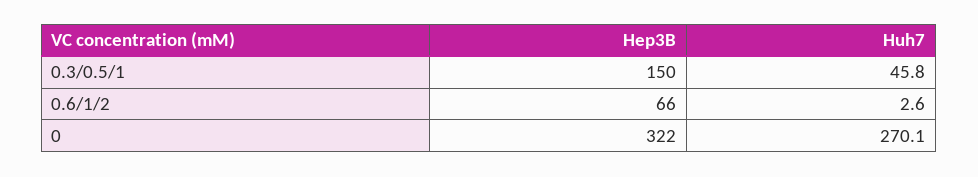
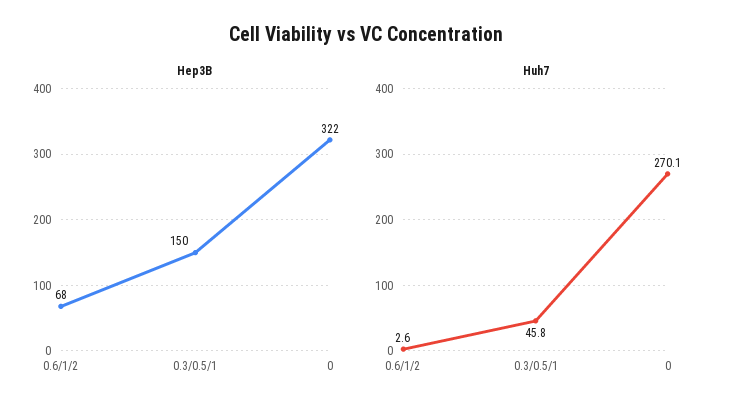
Hep3B, 0.6/1/2: 66 -> 68

